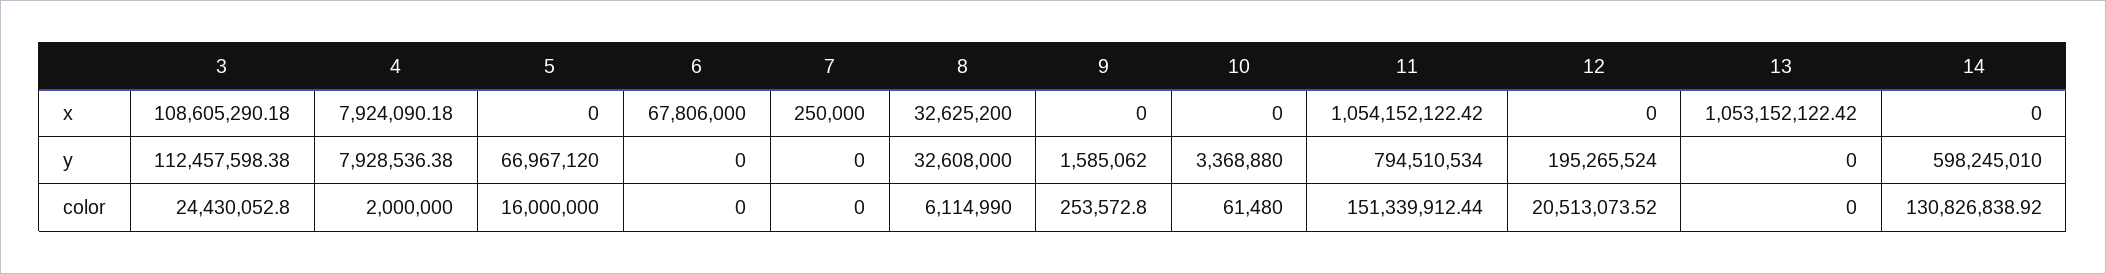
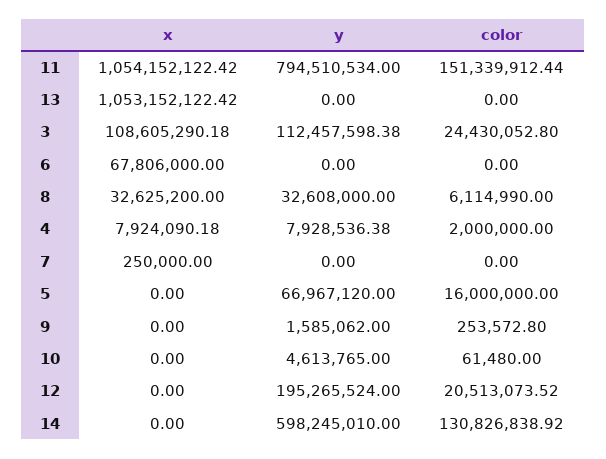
10, y: 3368880 -> 4613765

